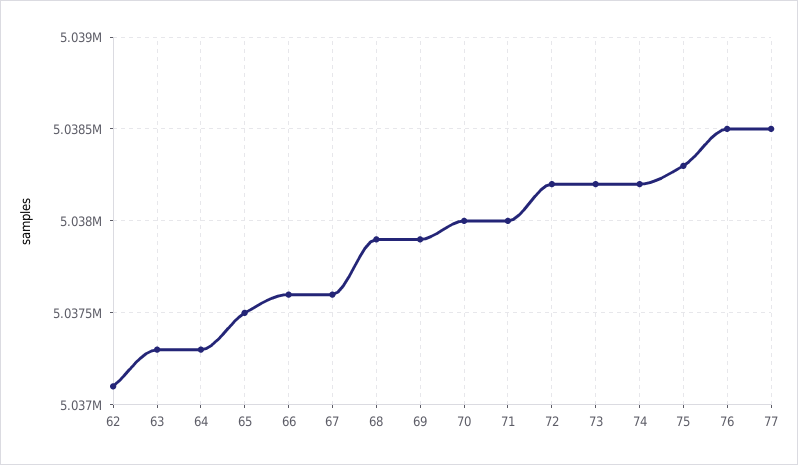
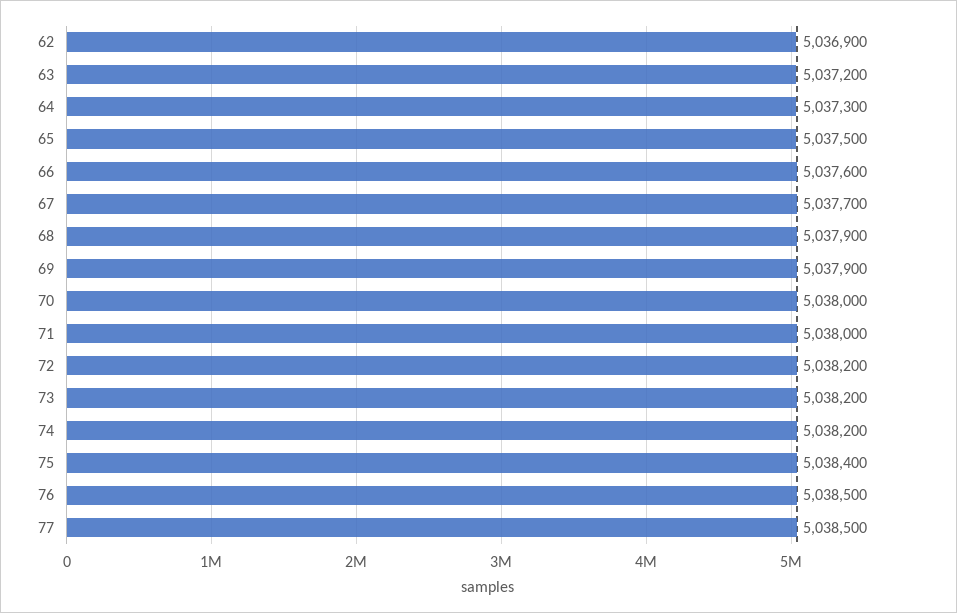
62: 5037100 -> 5036900
63: 5037300 -> 5037200
67: 5037600 -> 5037700
75: 5038300 -> 5038400

